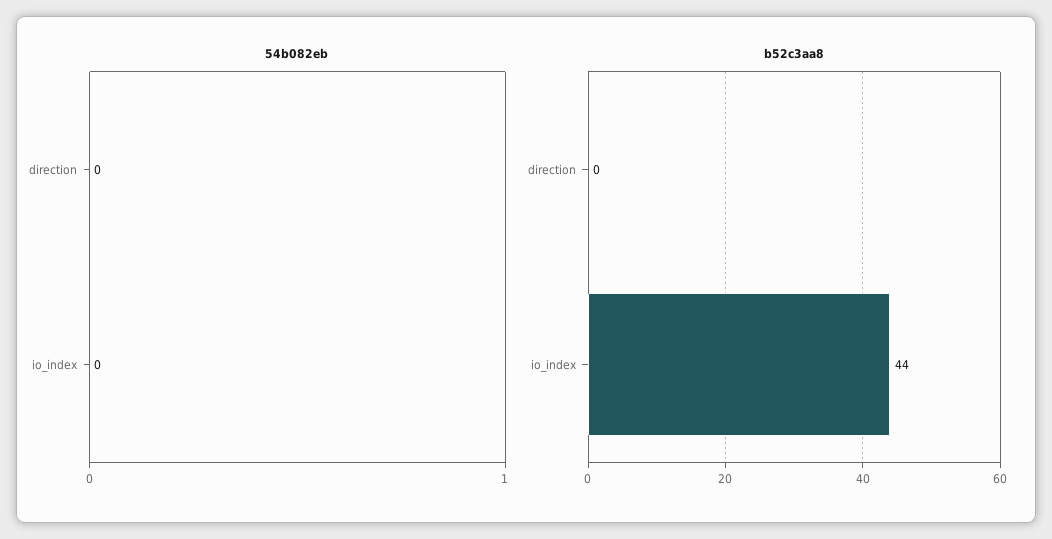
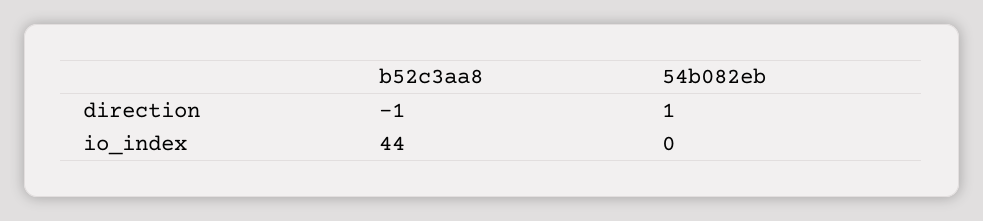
54b082eb, direction: 0 -> 1
b52c3aa8, direction: 0 -> -1

